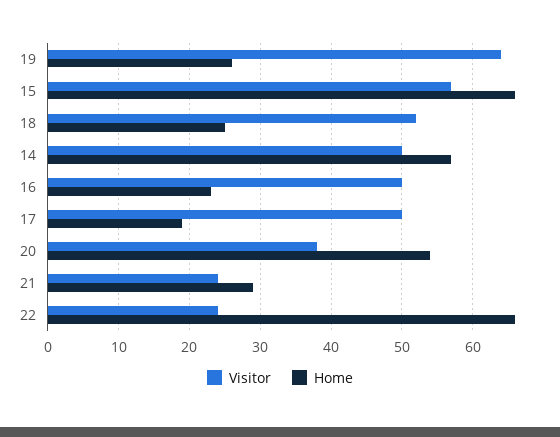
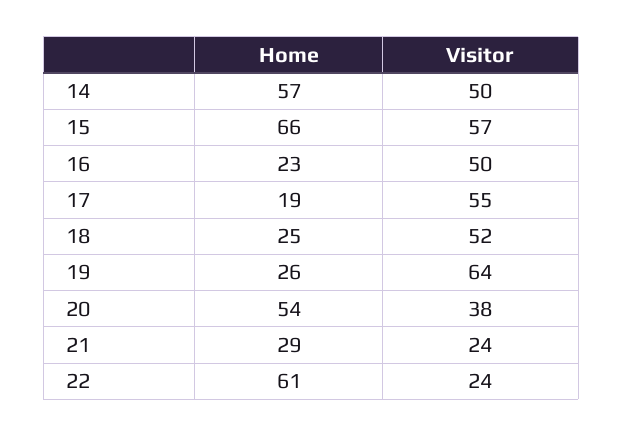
Visitor, 17: 50 -> 55
Home, 22: 66 -> 61

